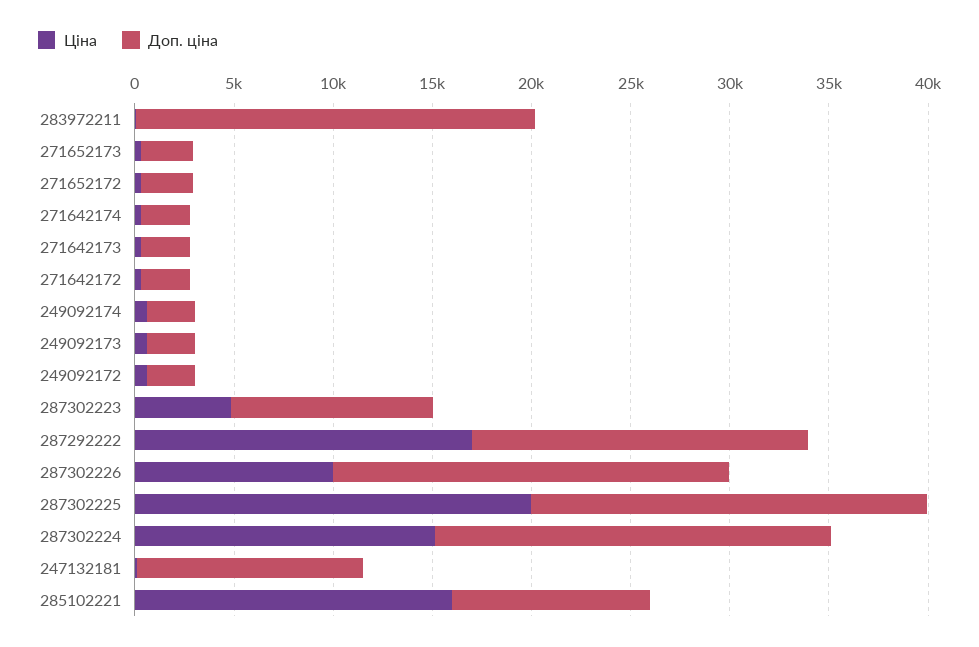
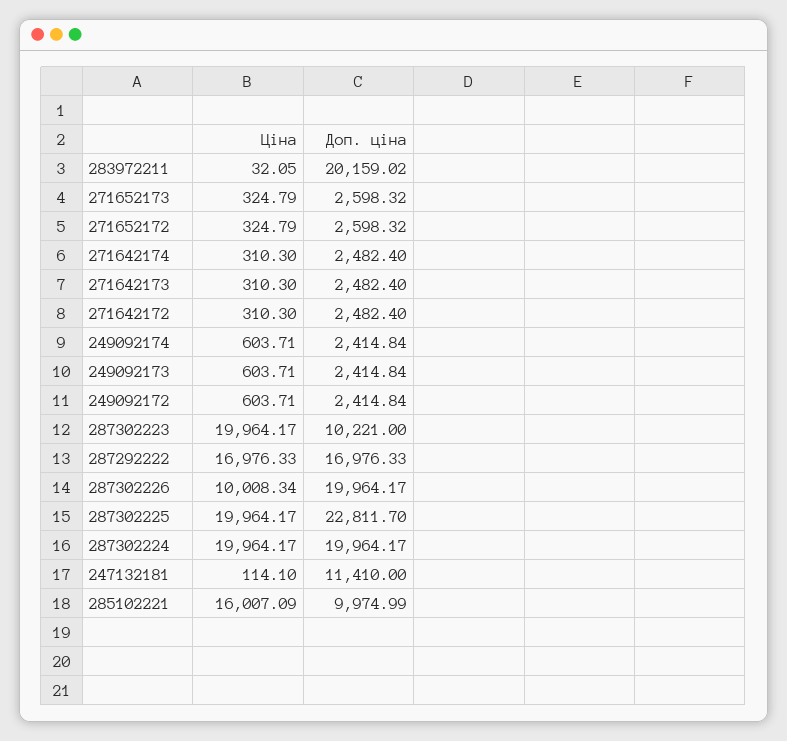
Ціна, 287302223: 5000 -> 19964.17
Доп. ціна, 287302225: 20000 -> 22811.7
Ціна, 287302224: 15000 -> 19964.17

